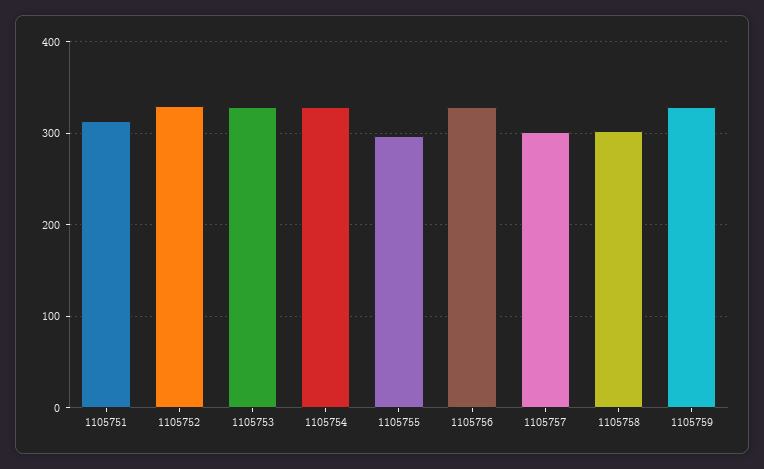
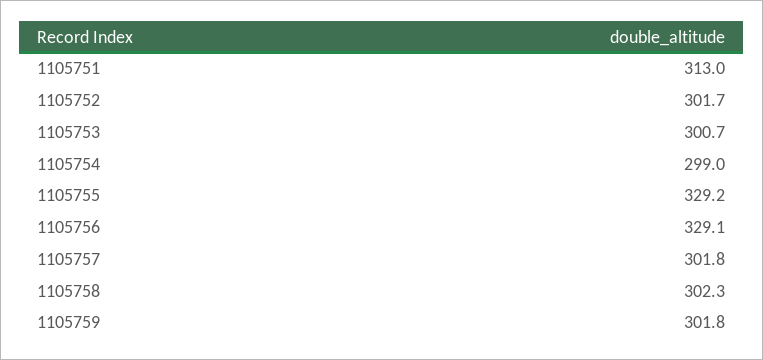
1105752: 330 -> 301.7
1105753: 330 -> 300.7
1105754: 330 -> 299
1105755: 300 -> 329.2
1105759: 330 -> 301.8

